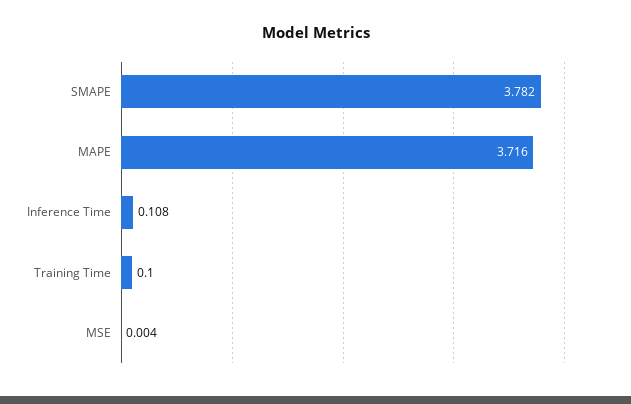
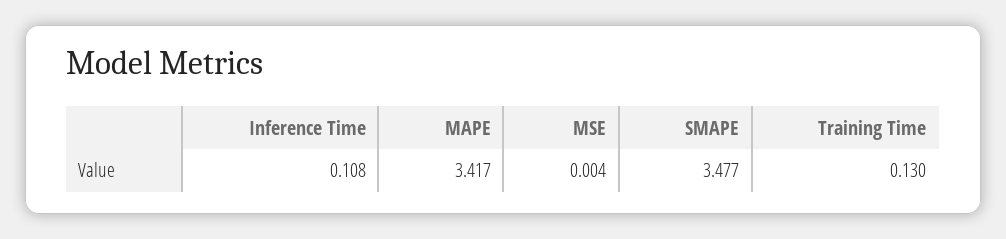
SMAPE: 3.782 -> 3.477
MAPE: 3.716 -> 3.417
Training Time: 0.1 -> 0.13

